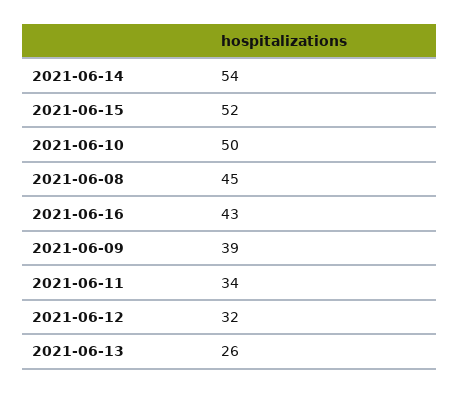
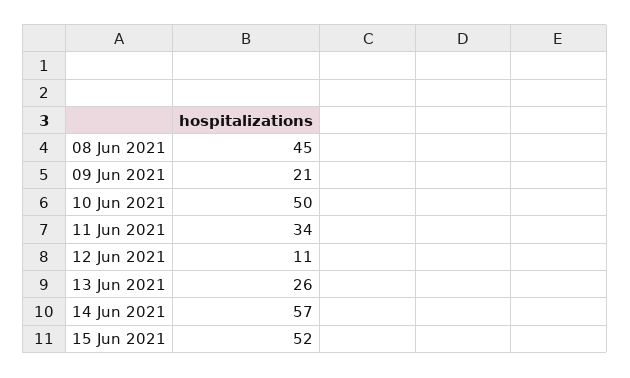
2021-06-14: 54 -> 57
2021-06-16: 43 -> none
2021-06-09: 39 -> 21
2021-06-12: 32 -> 11

